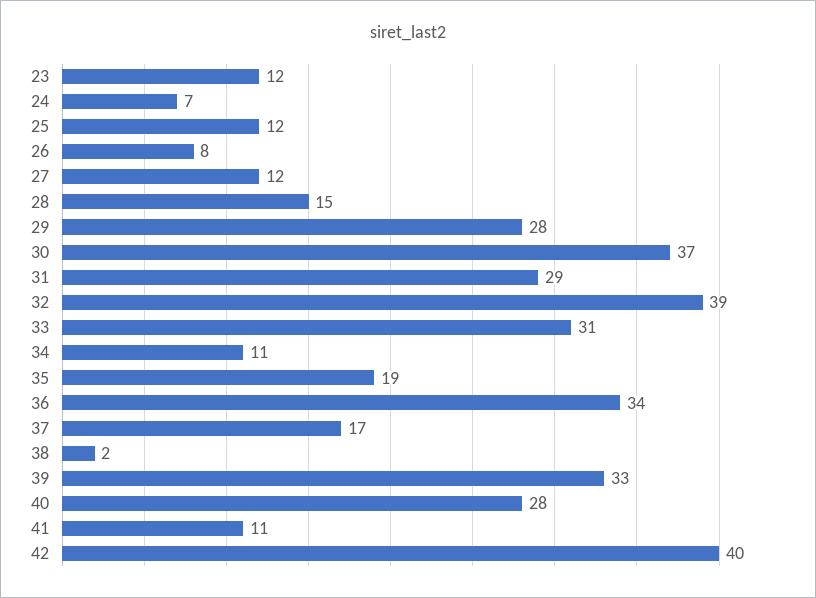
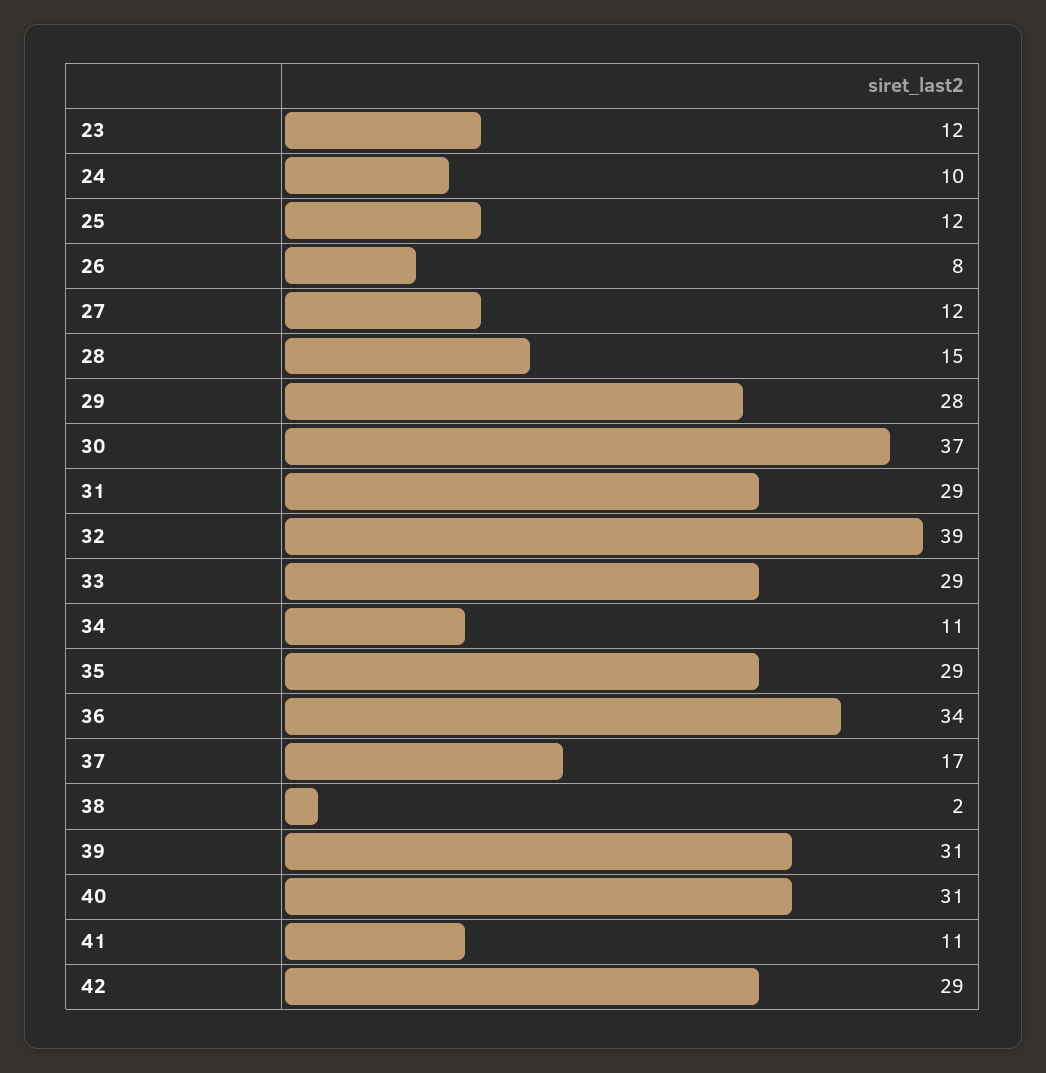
24: 7 -> 10
33: 31 -> 29
35: 19 -> 29
39: 33 -> 31
40: 28 -> 31
42: 40 -> 29

